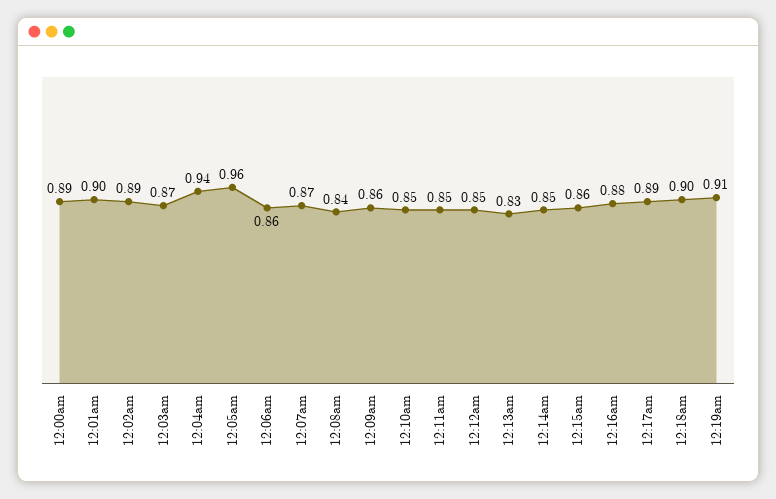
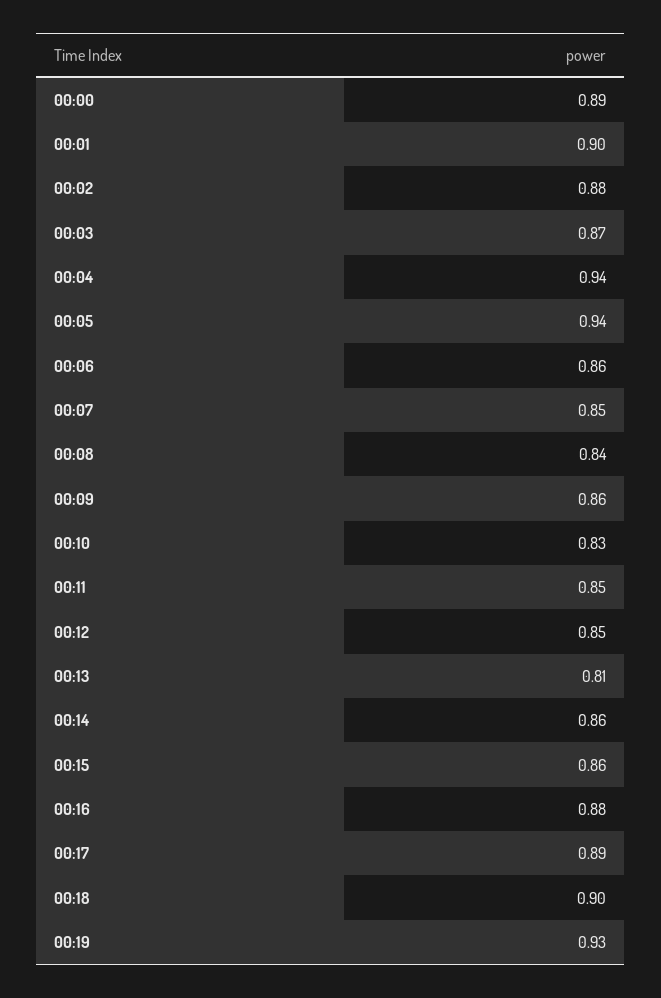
12:02am: 0.89 -> 0.88
12:05am: 0.96 -> 0.94
12:07am: 0.87 -> 0.85
12:10am: 0.85 -> 0.83
12:13am: 0.83 -> 0.81
12:14am: 0.85 -> 0.86
12:19am: 0.91 -> 0.93

